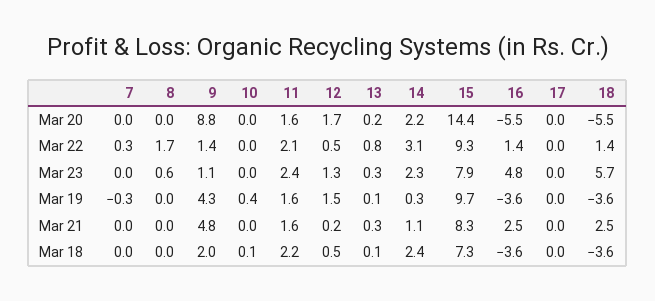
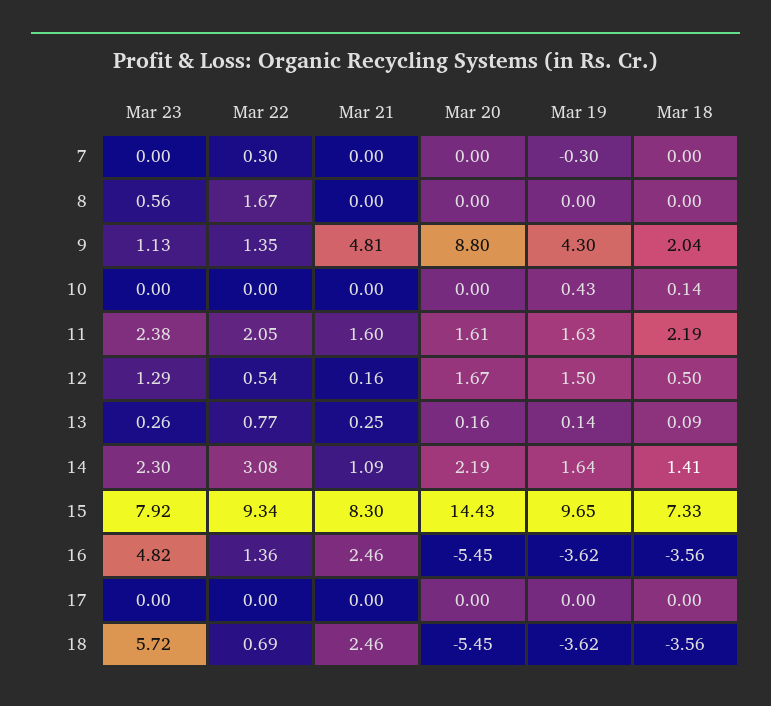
18, Mar 22: 1.4 -> 0.69
14, Mar 19: 0.3 -> 1.64
14, Mar 18: 2.4 -> 1.41

